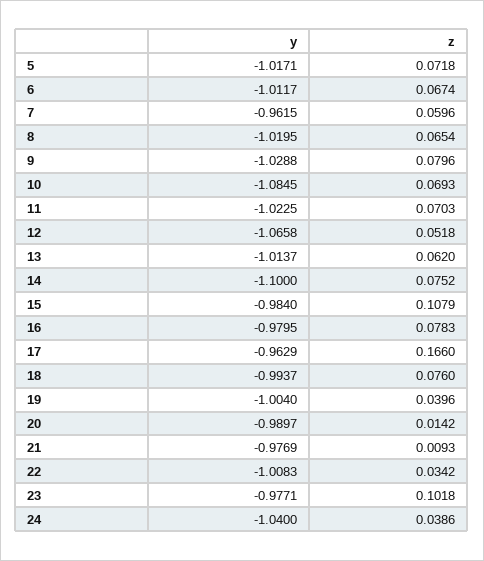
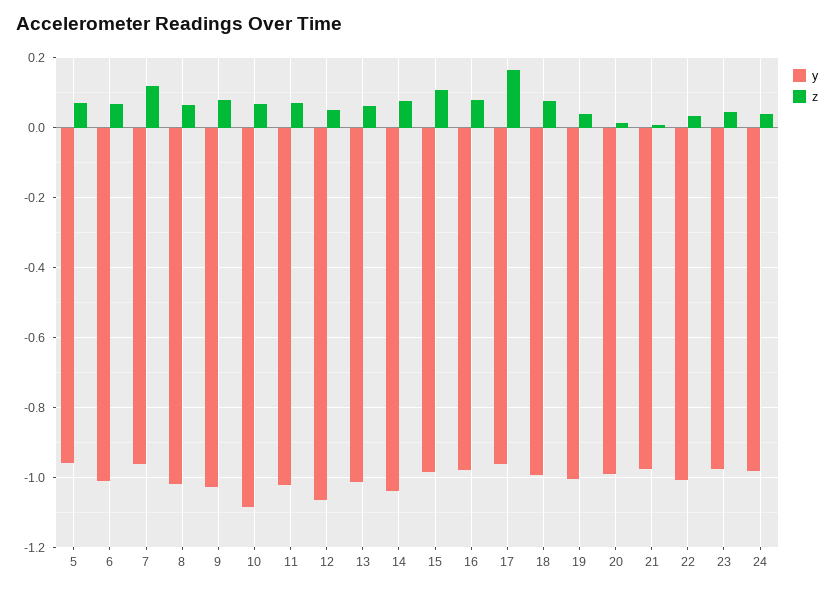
y, 5: -1.0171 -> -0.96
z, 7: 0.0596 -> 0.12
y, 14: -1.1 -> -1.04
z, 23: 0.1018 -> 0.04
y, 24: -1.04 -> -0.98

